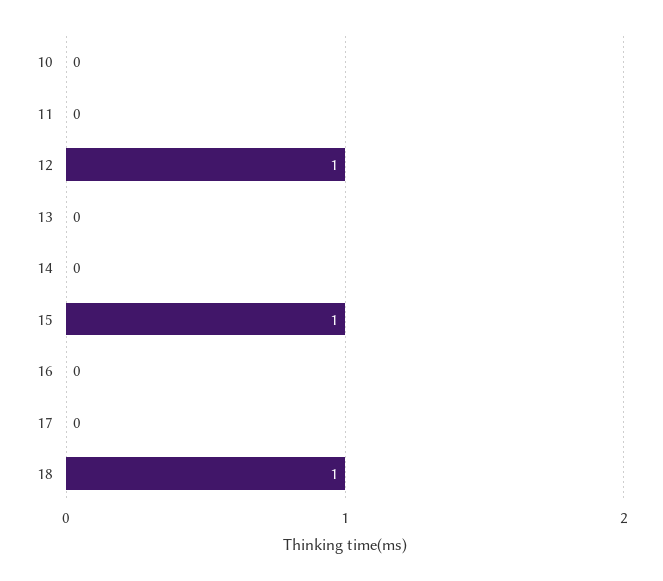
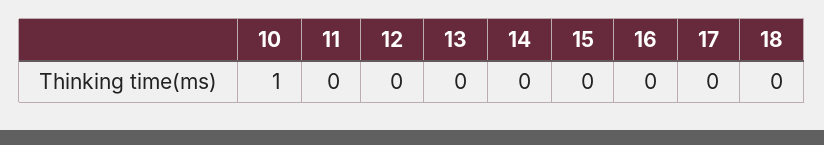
10: 0 -> 1
12: 1 -> 0
15: 1 -> 0
18: 1 -> 0

